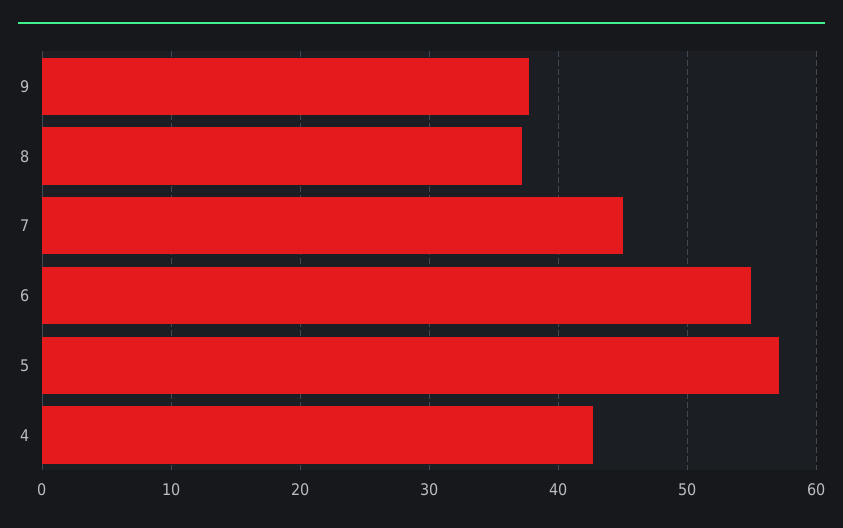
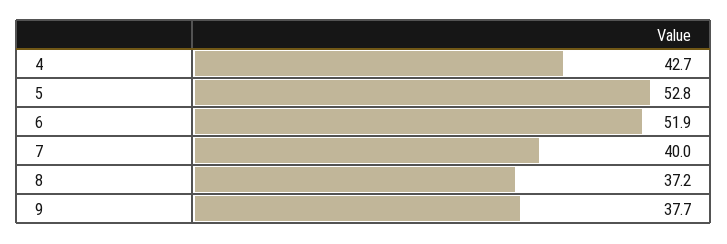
7: 45 -> 40
6: 55 -> 51.9
5: 57 -> 52.8

